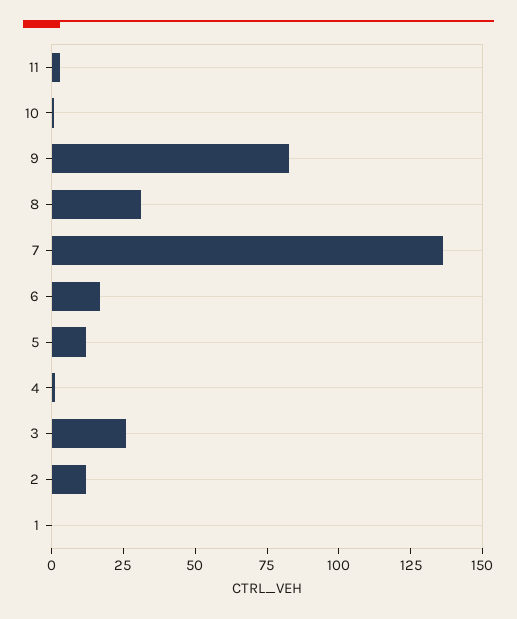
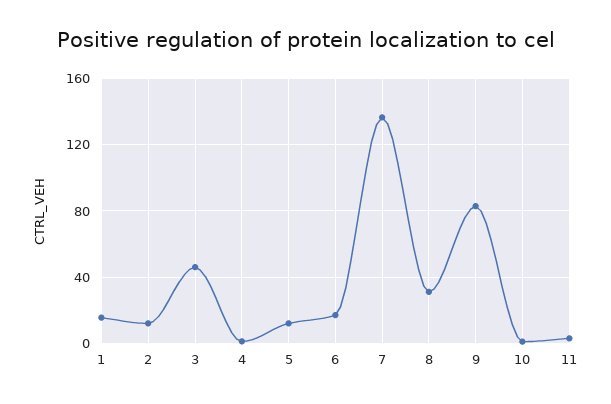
3: 25 -> 45
1: 0 -> 15

